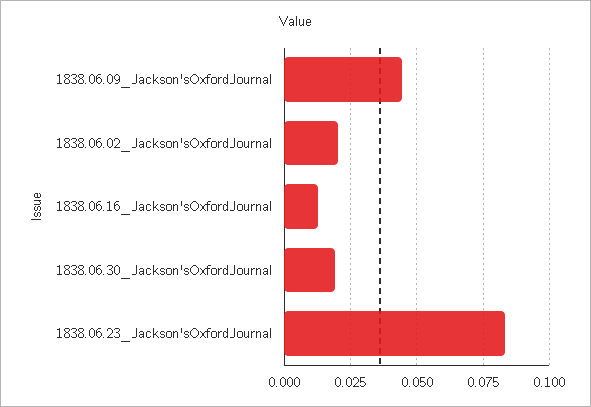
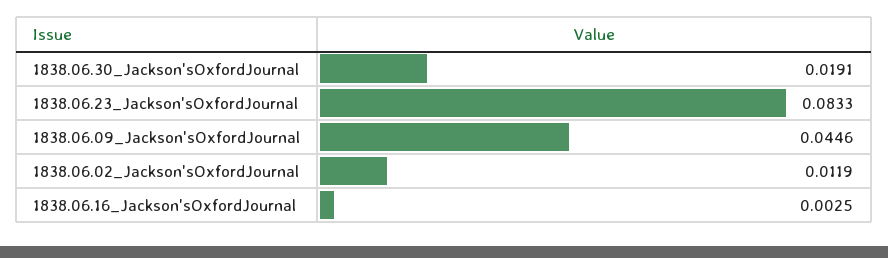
1838.06.02_Jackson'sOxfordJournal: 0.02 -> 0.0119
1838.06.16_Jackson'sOxfordJournal: 0.0125 -> 0.0025

